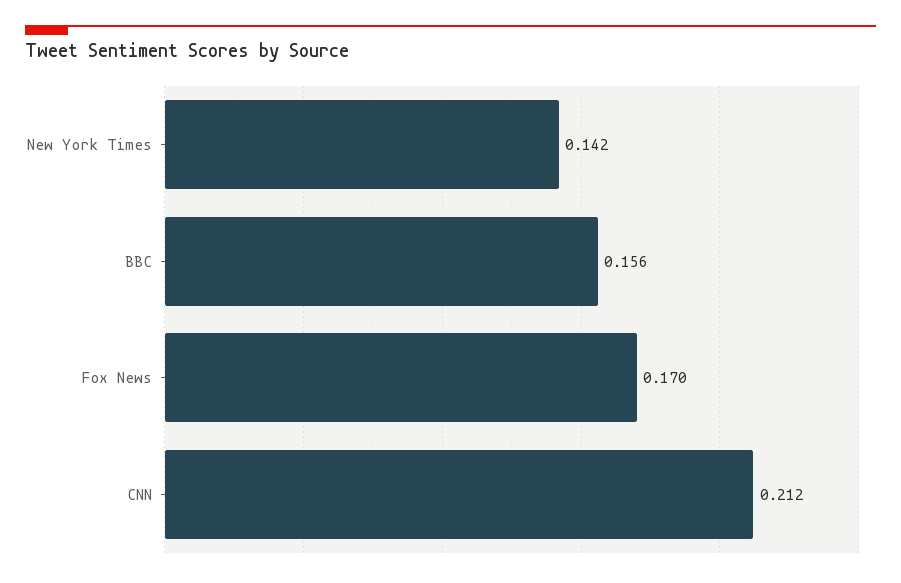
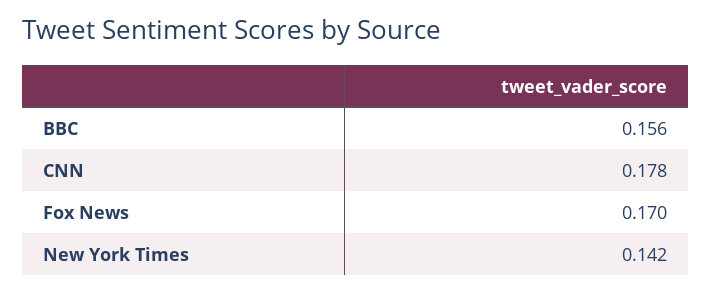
CNN: 0.212 -> 0.178

